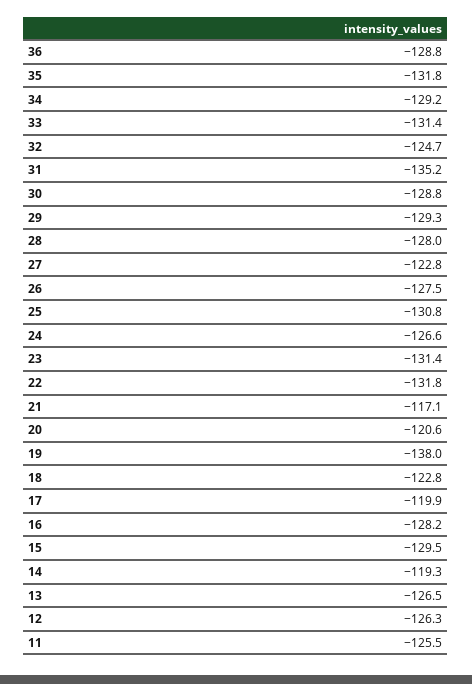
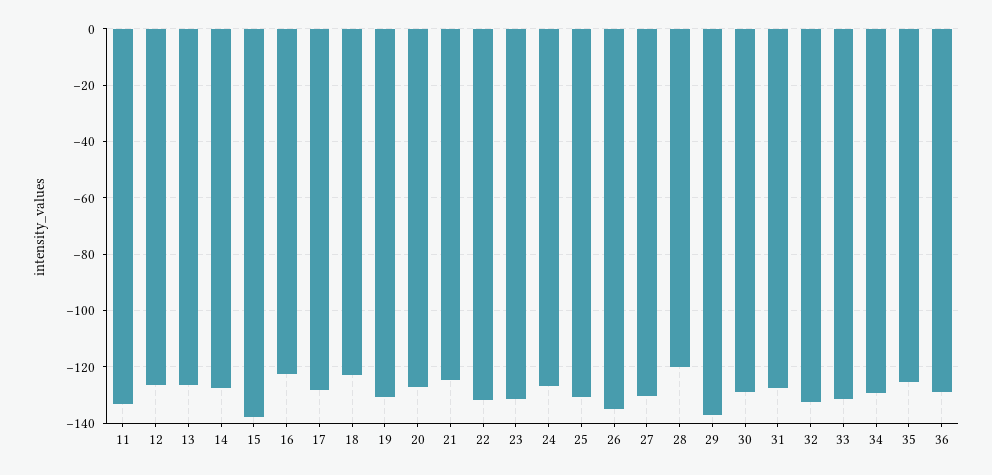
35: -131.8 -> -125
32: -124.7 -> -132.5
31: -135.2 -> -127.5
29: -129.3 -> -137.5
28: -128 -> -120
27: -122.8 -> -130
26: -127.5 -> -135
21: -117.1 -> -125
20: -120.6 -> -127.5
19: -138 -> -130
17: -119.9 -> -127.5
16: -128.2 -> -122.5
15: -129.5 -> -137.5
14: -119.3 -> -127.5
11: -125.5 -> -132.5

